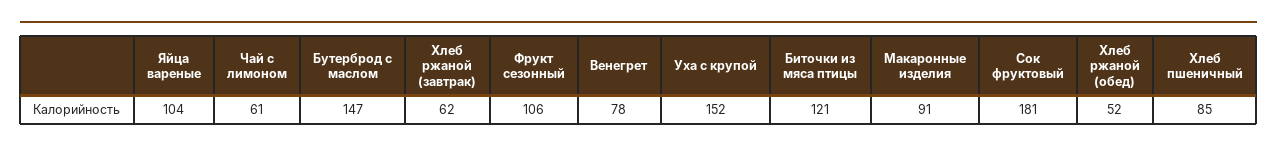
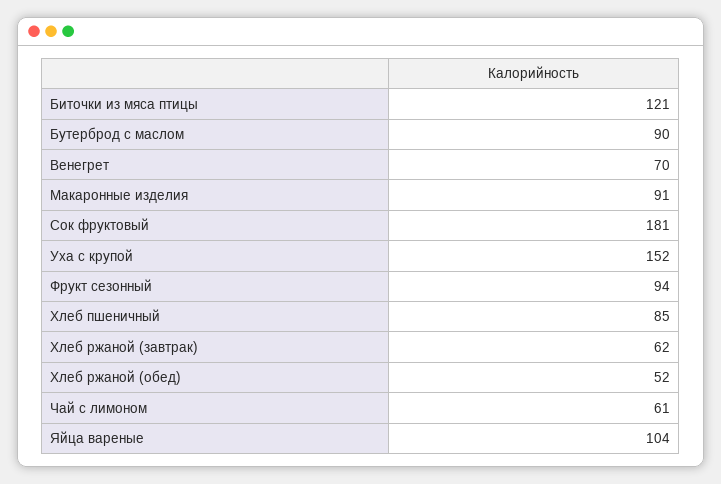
Бутерброд с маслом: 147 -> 90
Фрукт сезонный: 106 -> 94
Венегрет: 78 -> 70

